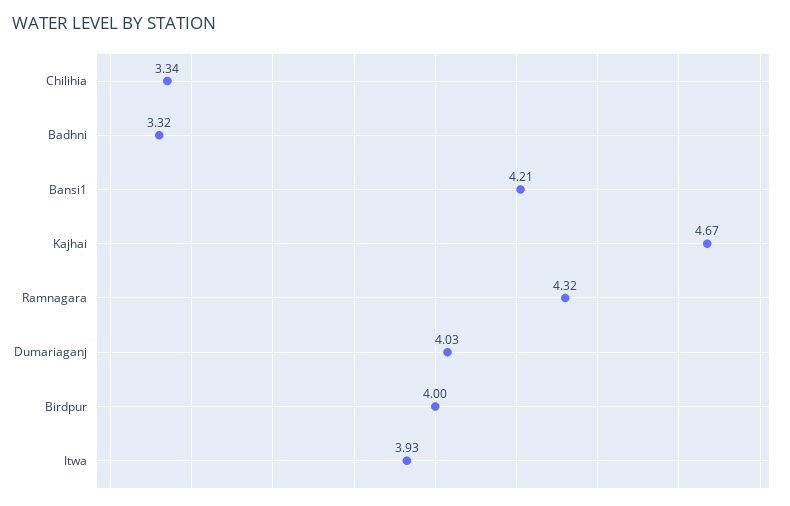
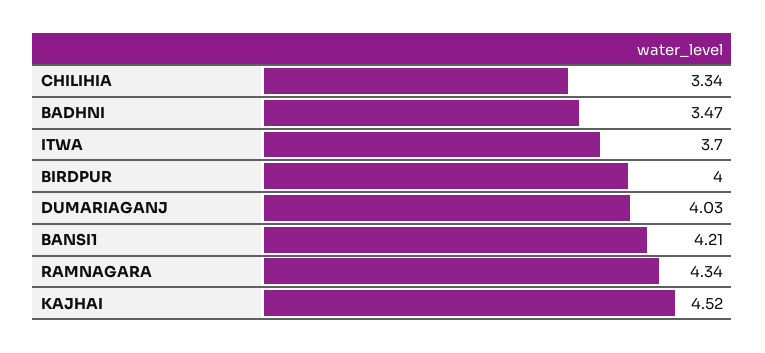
Badhni: 3.32 -> 3.47
Kajhai: 4.67 -> 4.52
Ramnagara: 4.32 -> 4.34
Itwa: 3.93 -> 3.7

